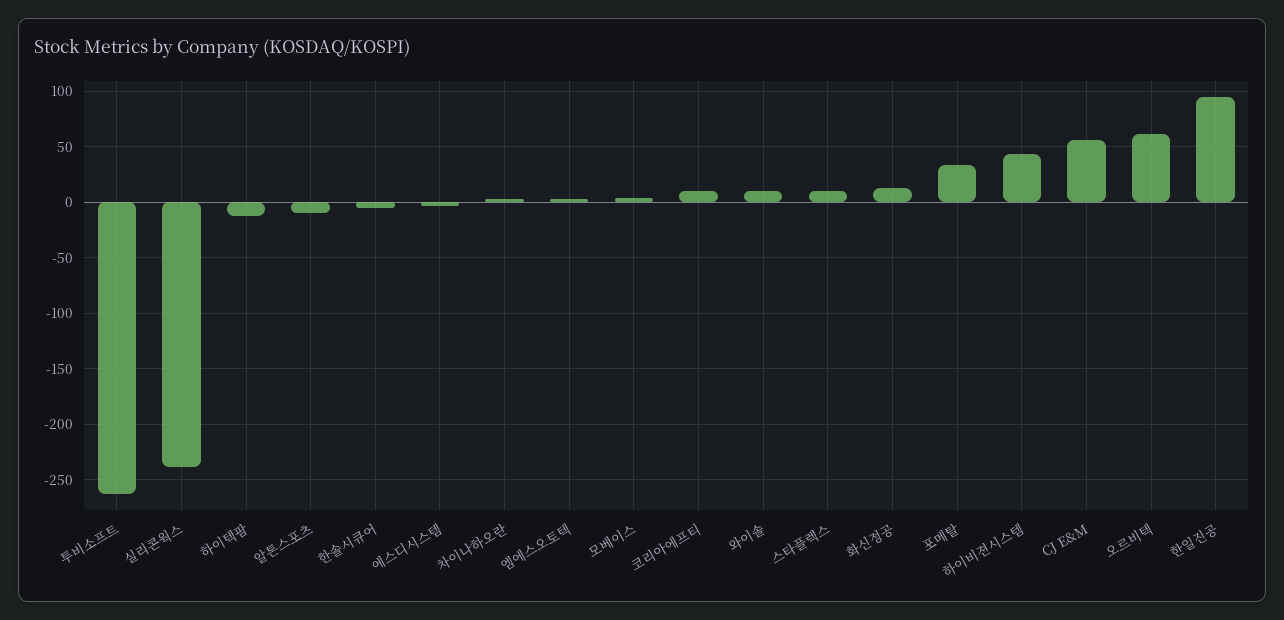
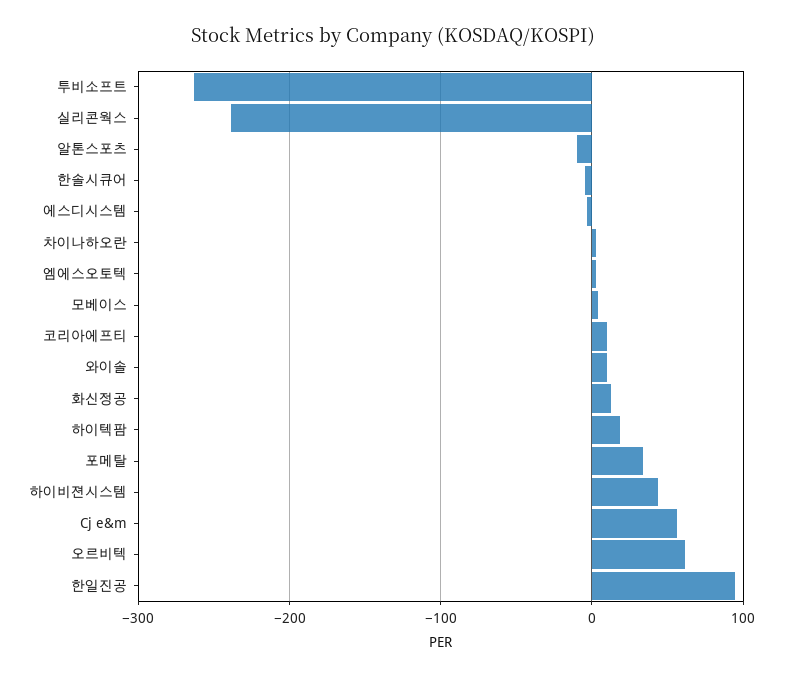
하이텍팜: -10 -> 20
스타플렉스: 10 -> none

